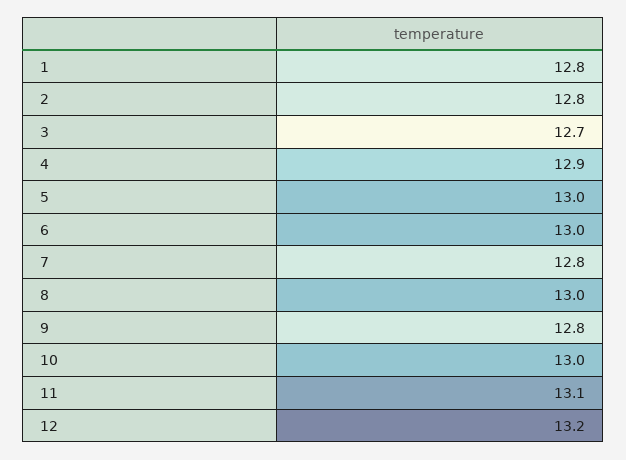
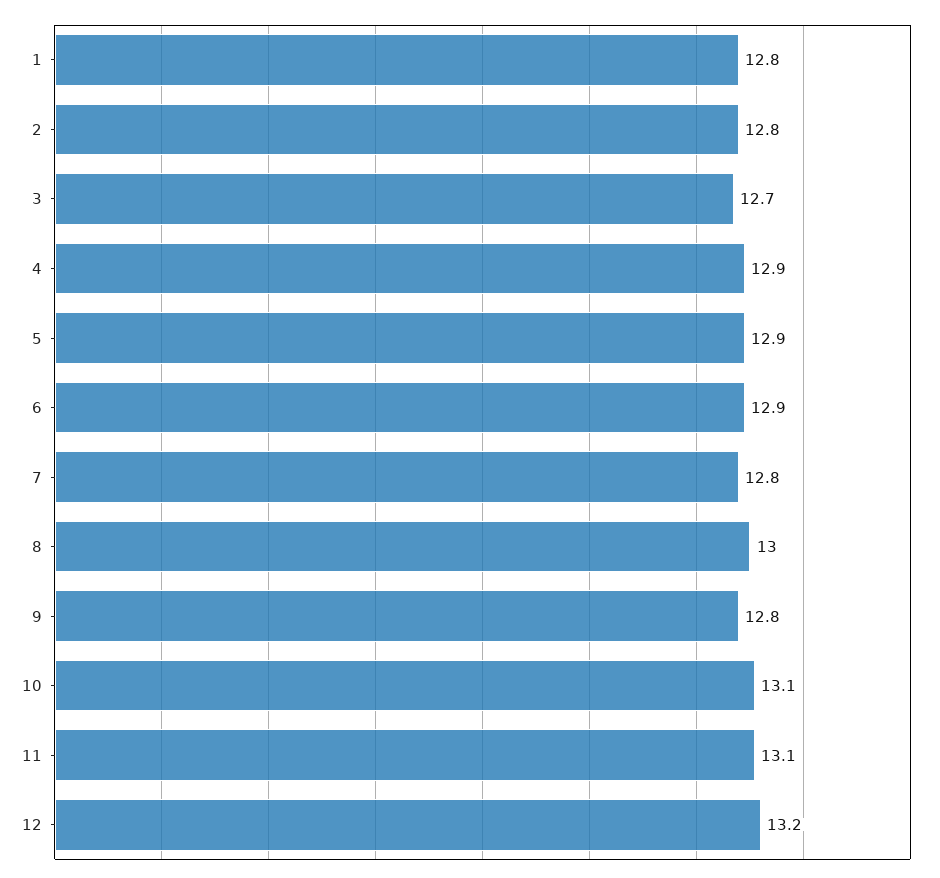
5: 13 -> 12.9
6: 13 -> 12.9
10: 13 -> 13.1

